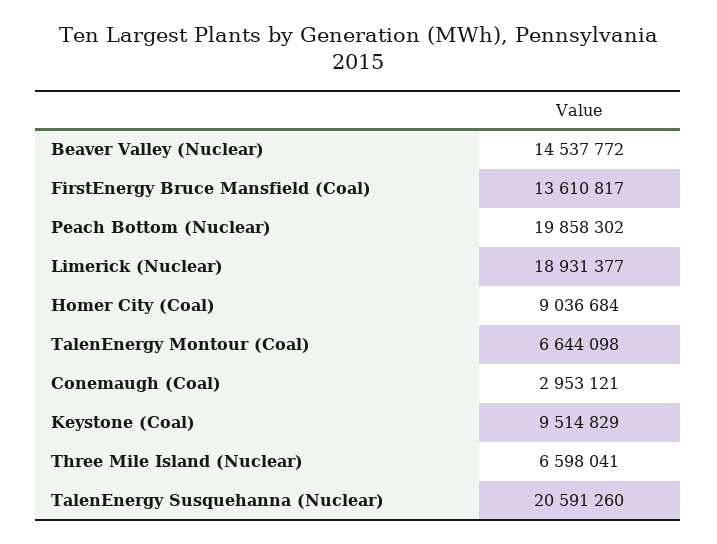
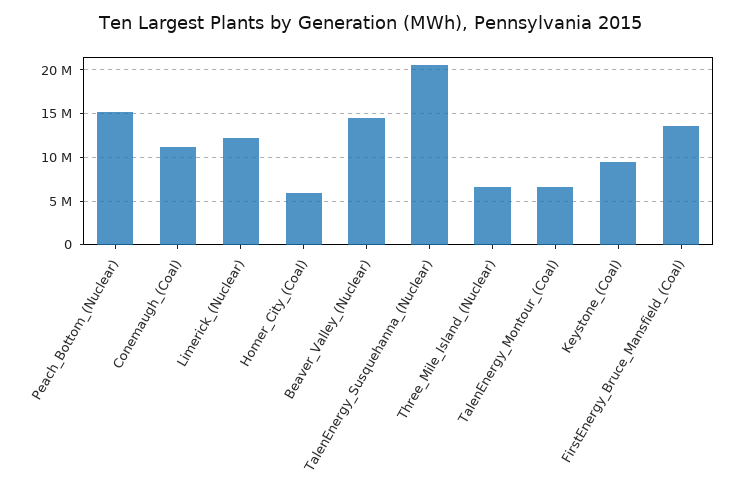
Peach Bottom (Nuclear): 19858302 -> 15000000
Limerick (Nuclear): 18931377 -> 12000000
Homer City (Coal): 9036684 -> 6000000
Conemaugh (Coal): 2953121 -> 11000000

